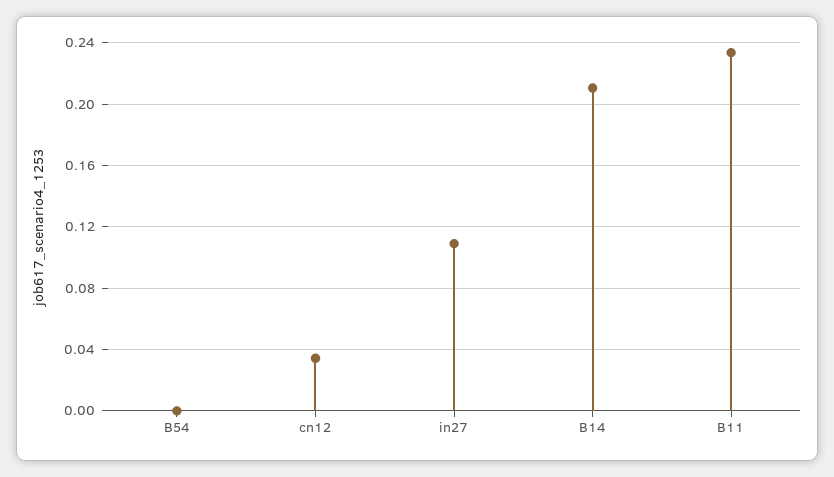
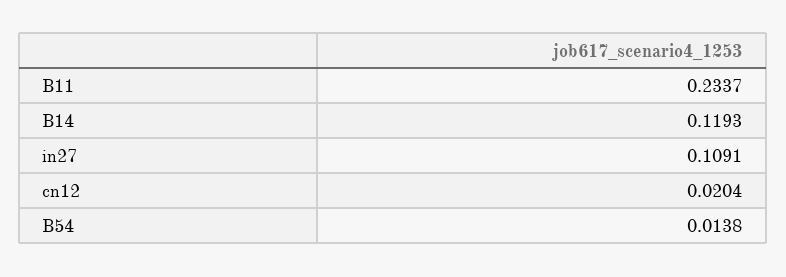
B54: 0 -> 0.0138
cn12: 0.035 -> 0.0204
B14: 0.21 -> 0.1193

